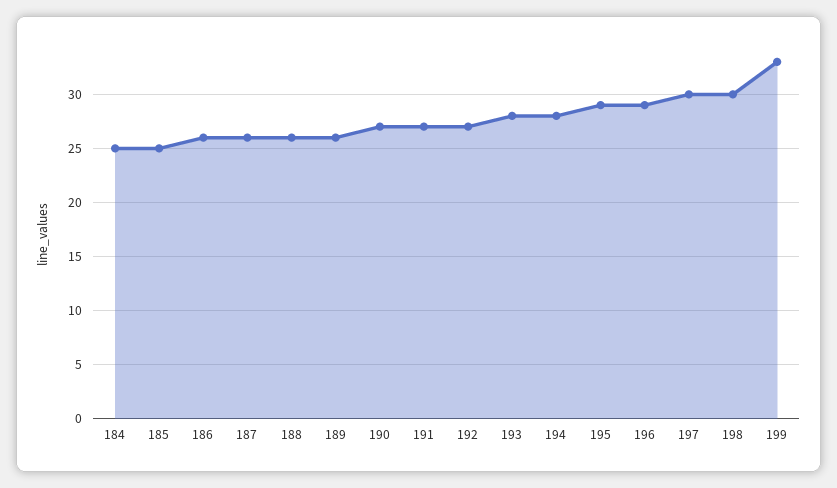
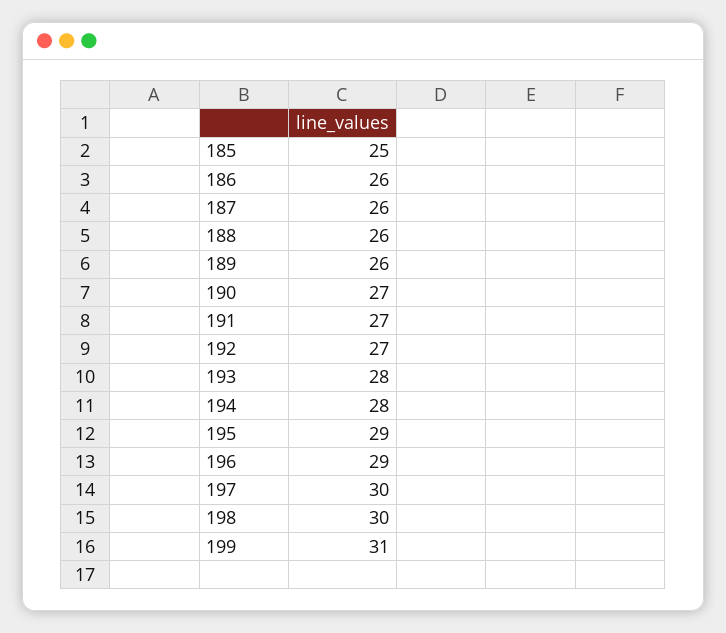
184: 25 -> none
199: 33 -> 31

